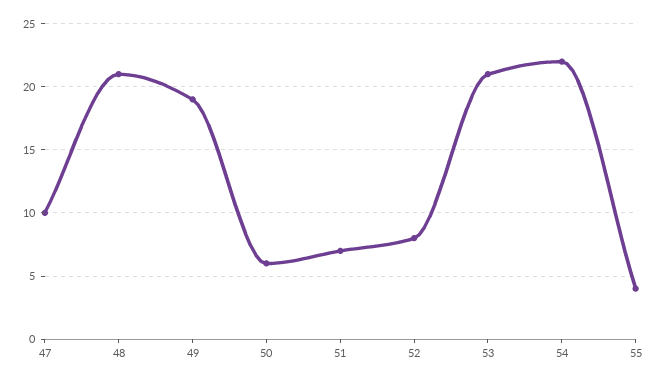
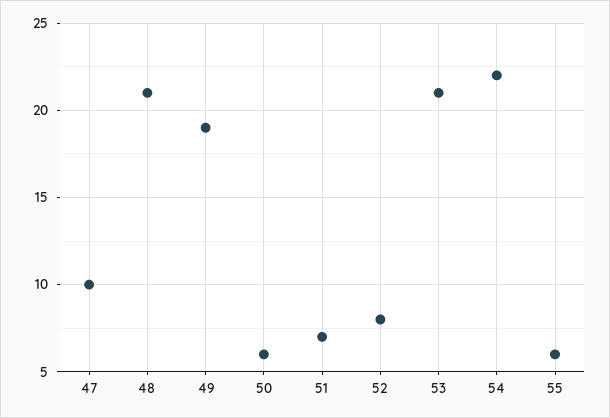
55: 4 -> 6

